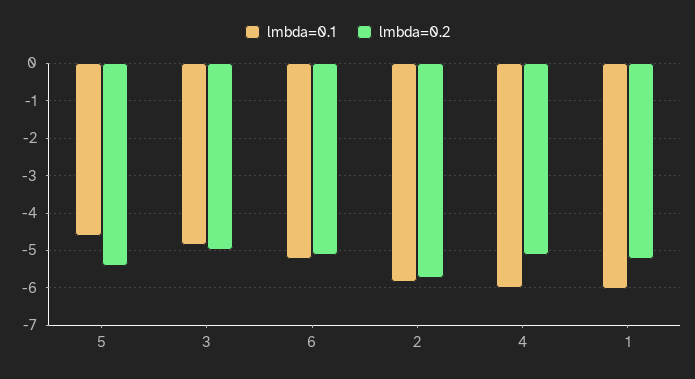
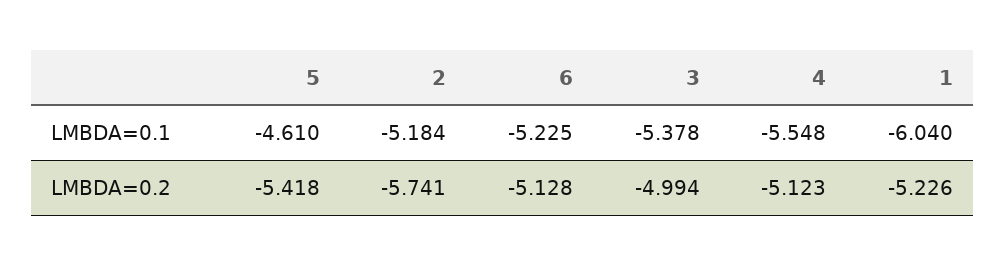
lmbda=0.1, 3: -4.8 -> -5.378
lmbda=0.1, 2: -5.8 -> -5.184
lmbda=0.1, 4: -6 -> -5.548

